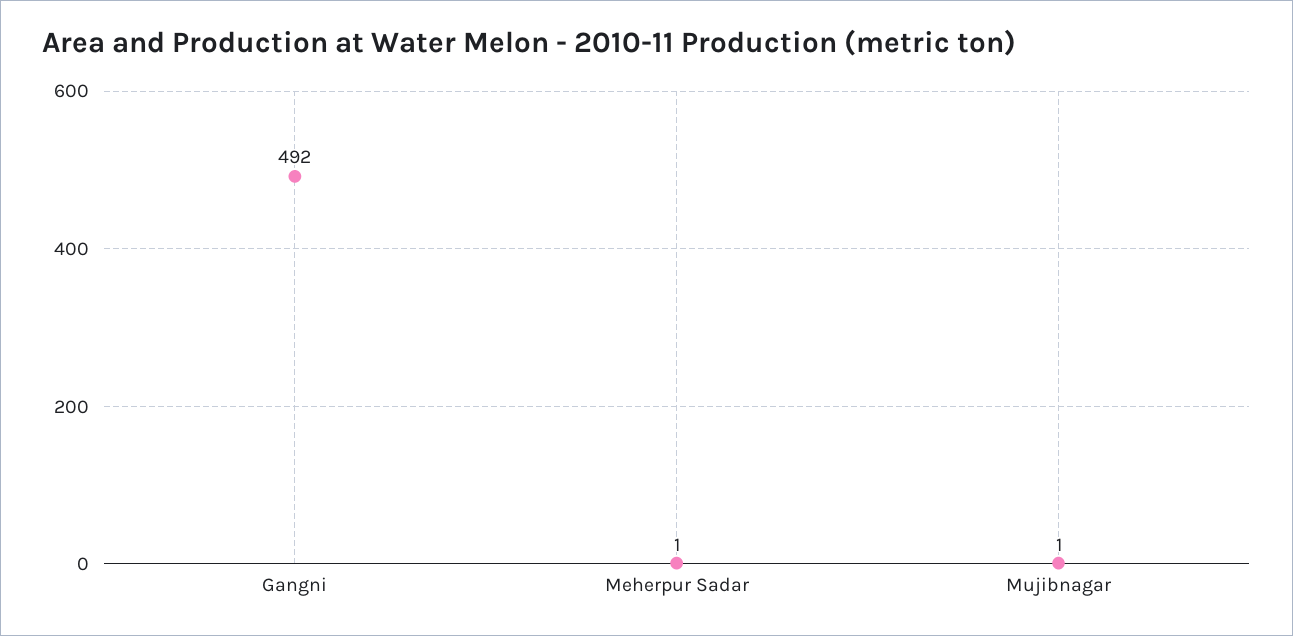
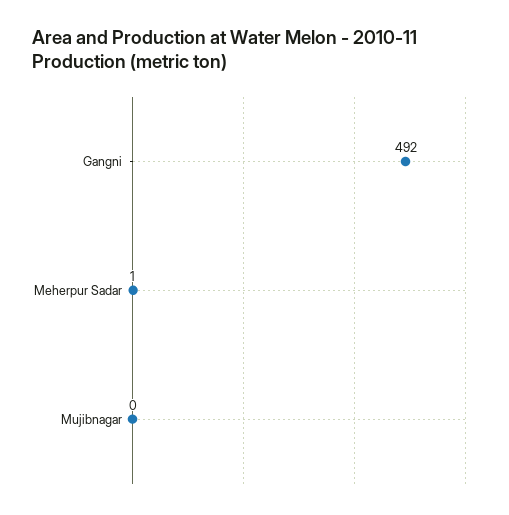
Mujibnagar: 1 -> 0

